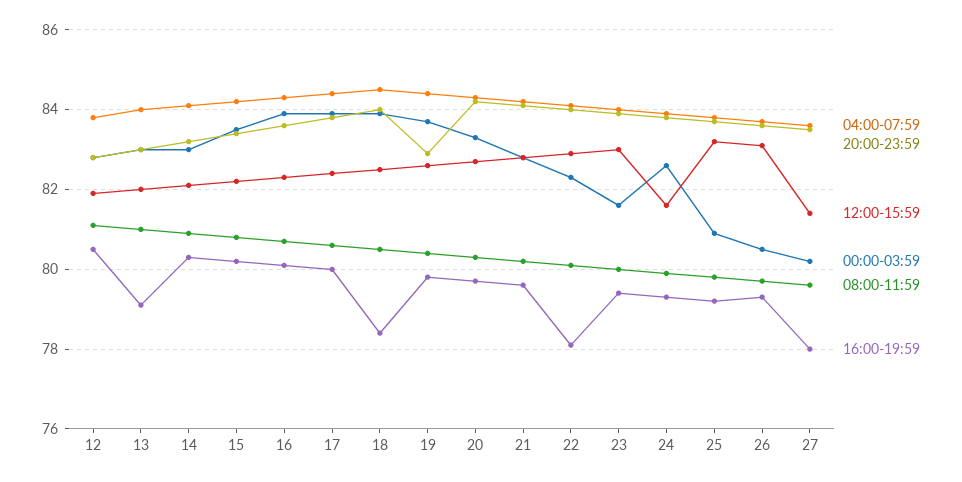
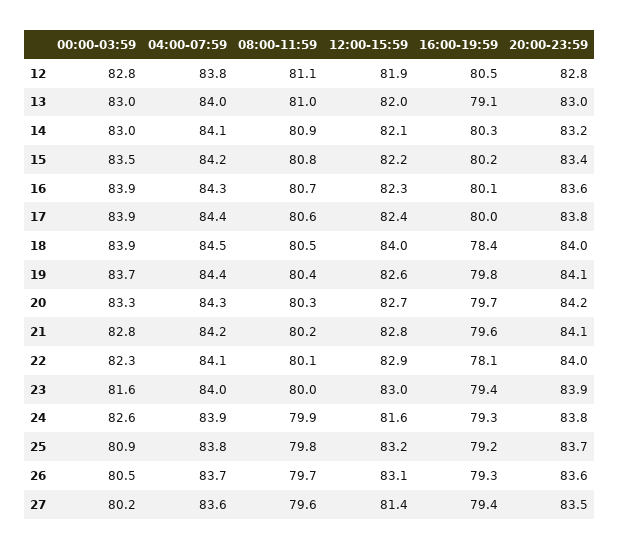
12:00-15:59, 18: 82.5 -> 84
20:00-23:59, 19: 83 -> 84.1
16:00-19:59, 27: 78 -> 79.4

